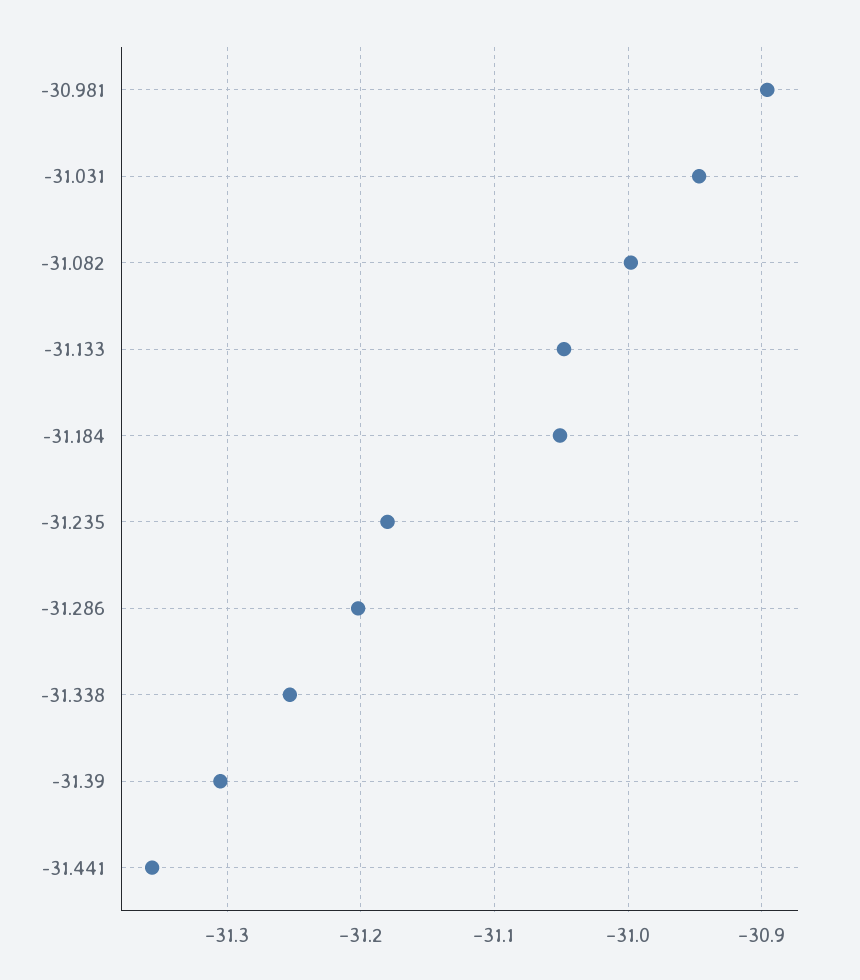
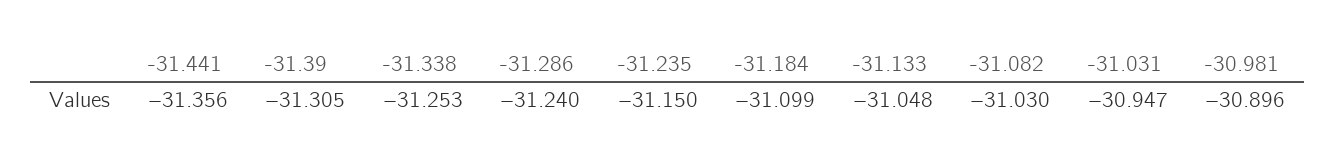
-31.082: -31 -> -31.03
-31.184: -31.05 -> -31.099
-31.235: -31.18 -> -31.15
-31.286: -31.2 -> -31.24

